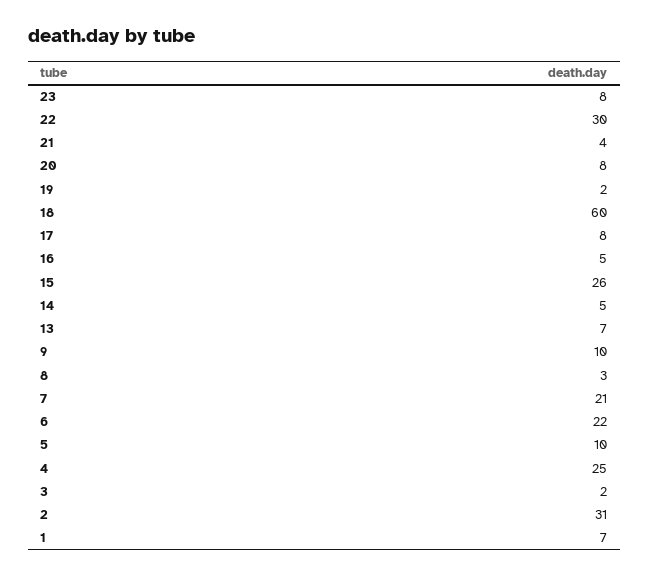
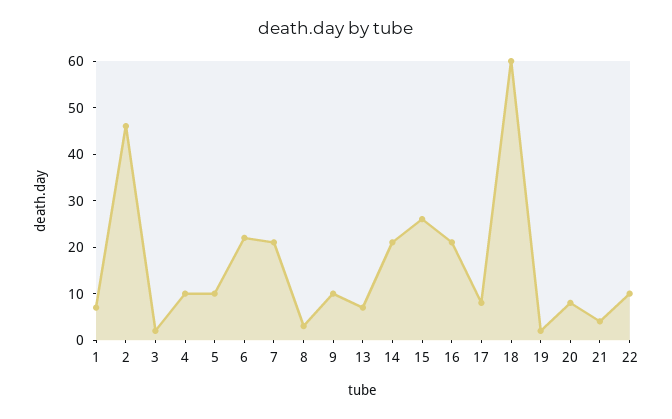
23: 8 -> none
22: 30 -> 10
16: 5 -> 20
14: 5 -> 20
4: 25 -> 10
2: 31 -> 45

